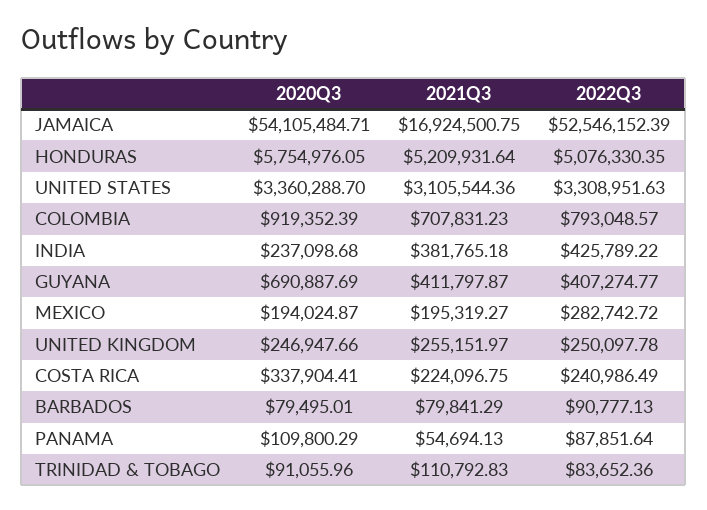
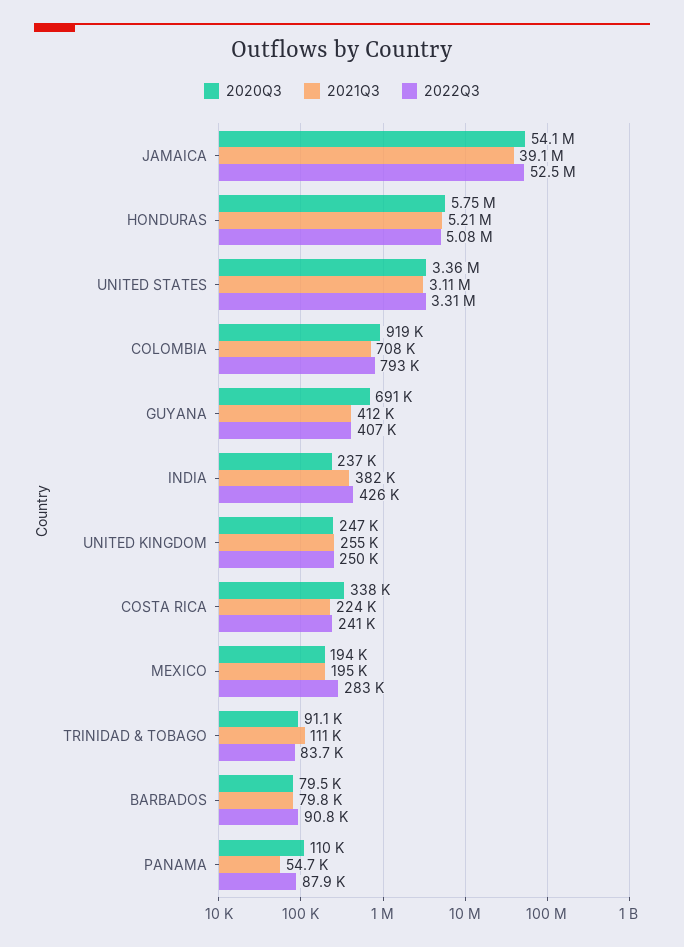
2021Q3, JAMAICA: 16924500.75 -> 39100000

